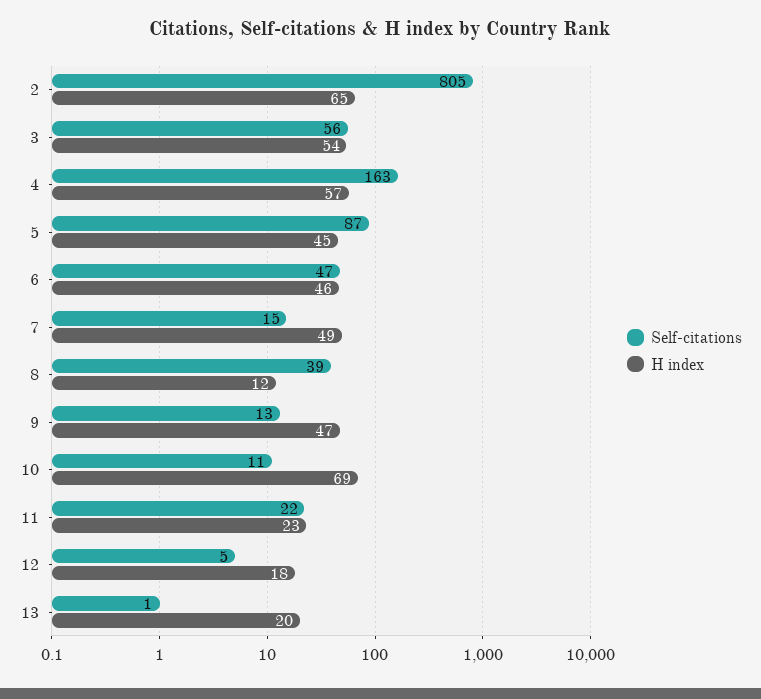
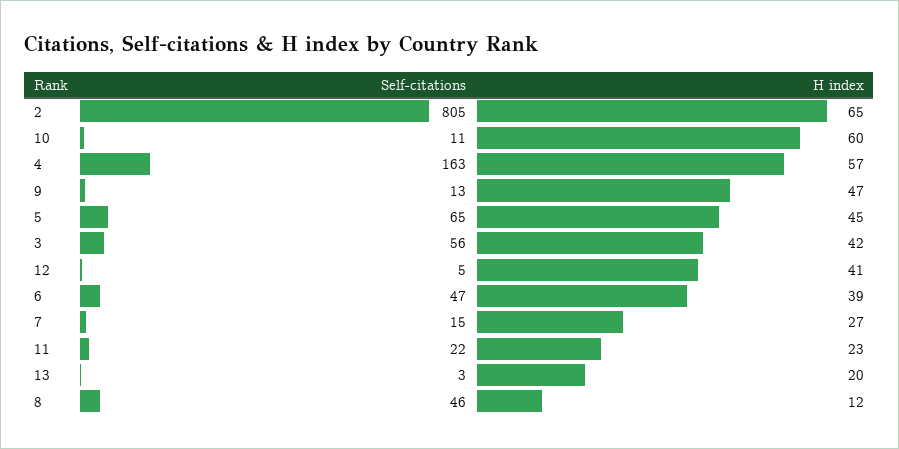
H index, 3: 54 -> 42
Self-citations, 5: 87 -> 65
H index, 6: 46 -> 39
H index, 7: 49 -> 27
Self-citations, 8: 39 -> 46
H index, 10: 69 -> 60
H index, 12: 18 -> 41
Self-citations, 13: 1 -> 3

